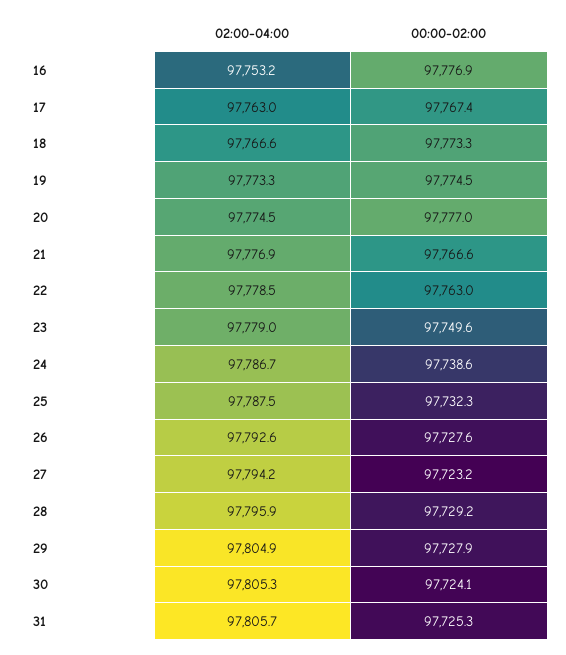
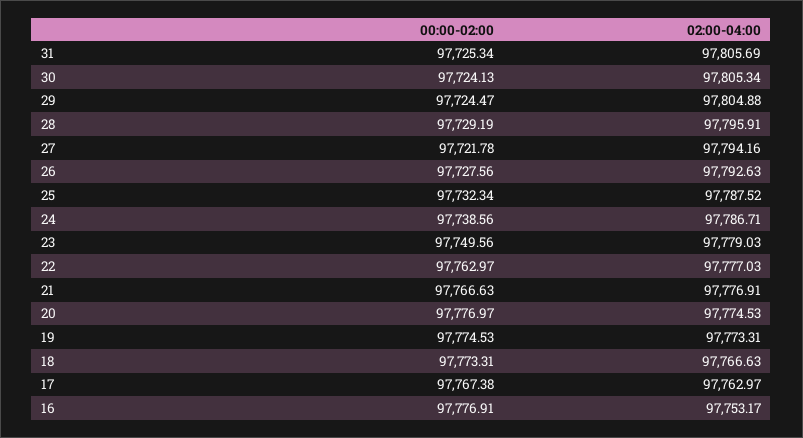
02:00-04:00, 22: 97778.5 -> 97777.03
00:00-02:00, 27: 97723.2 -> 97721.78
00:00-02:00, 29: 97727.9 -> 97724.47

